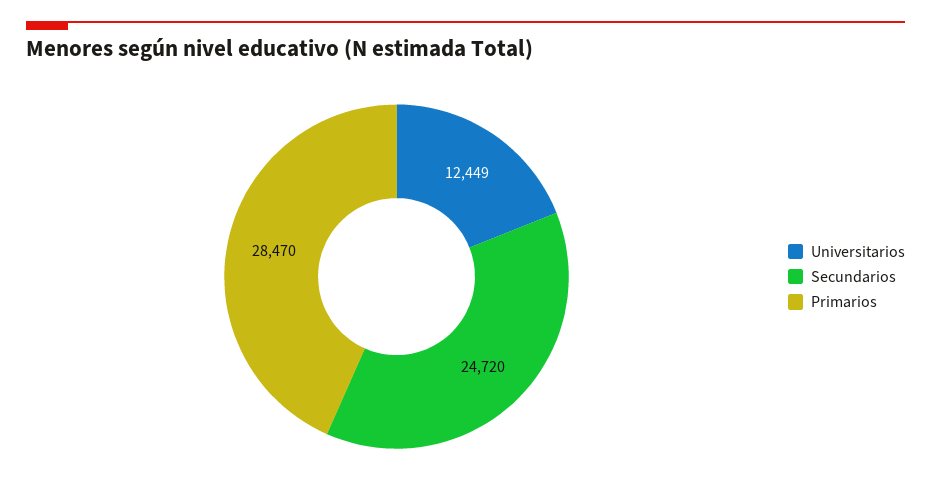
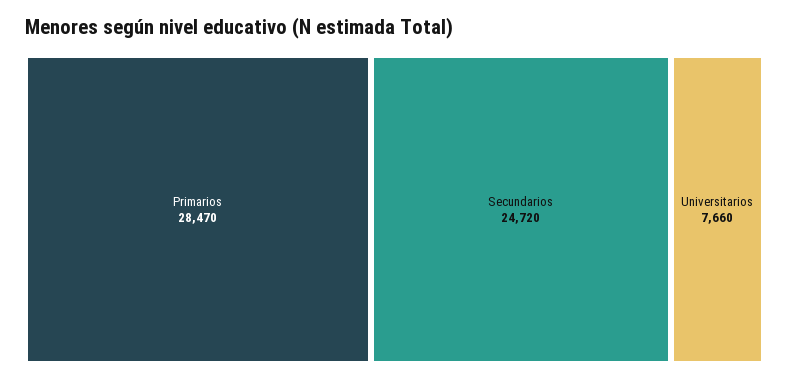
Universitarios: 12449 -> 7660

